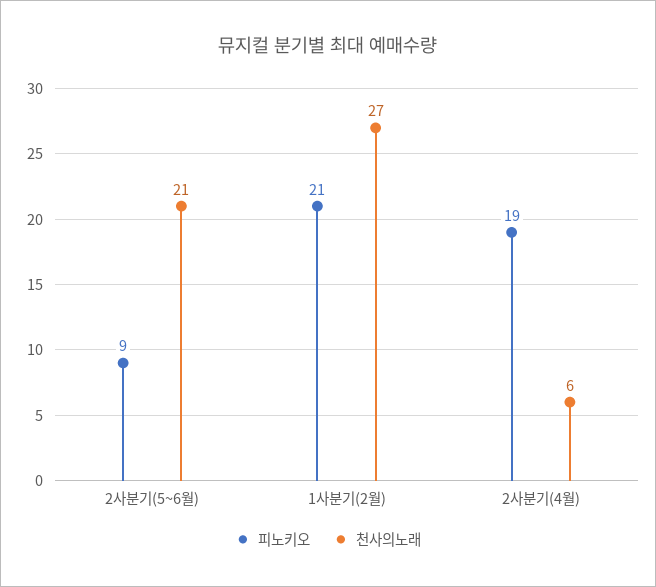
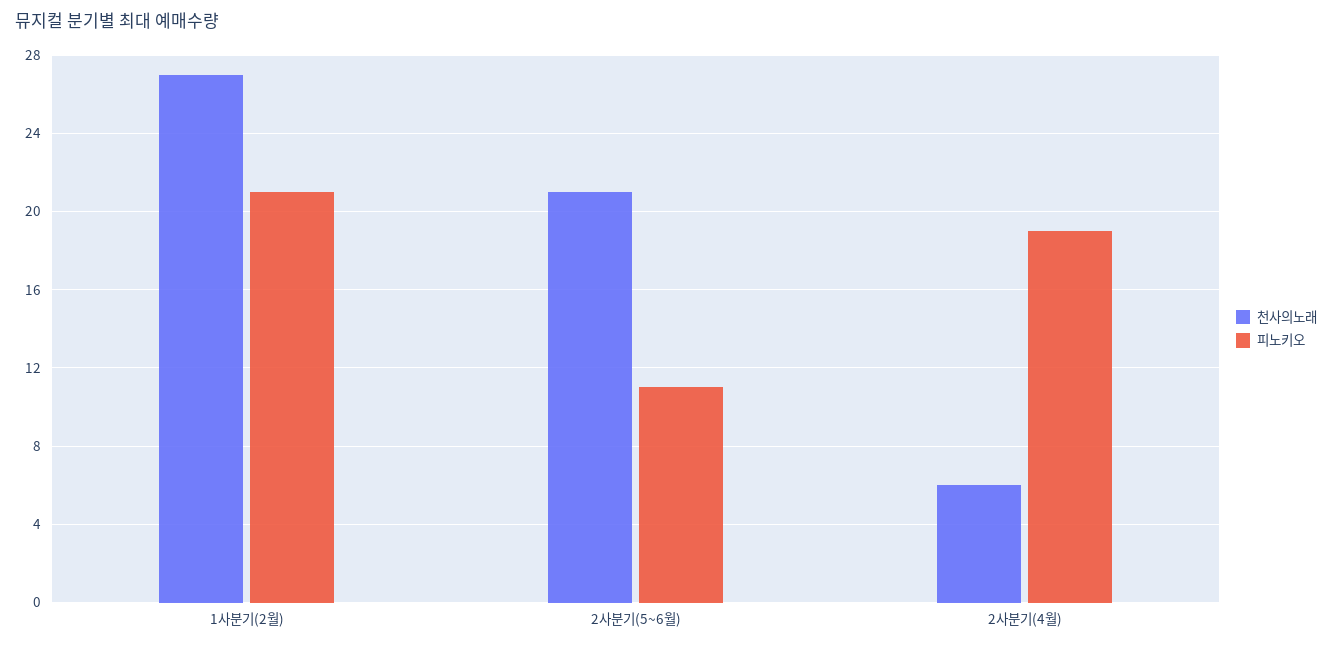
피노키오, 2사분기(5~6월): 9 -> 11

